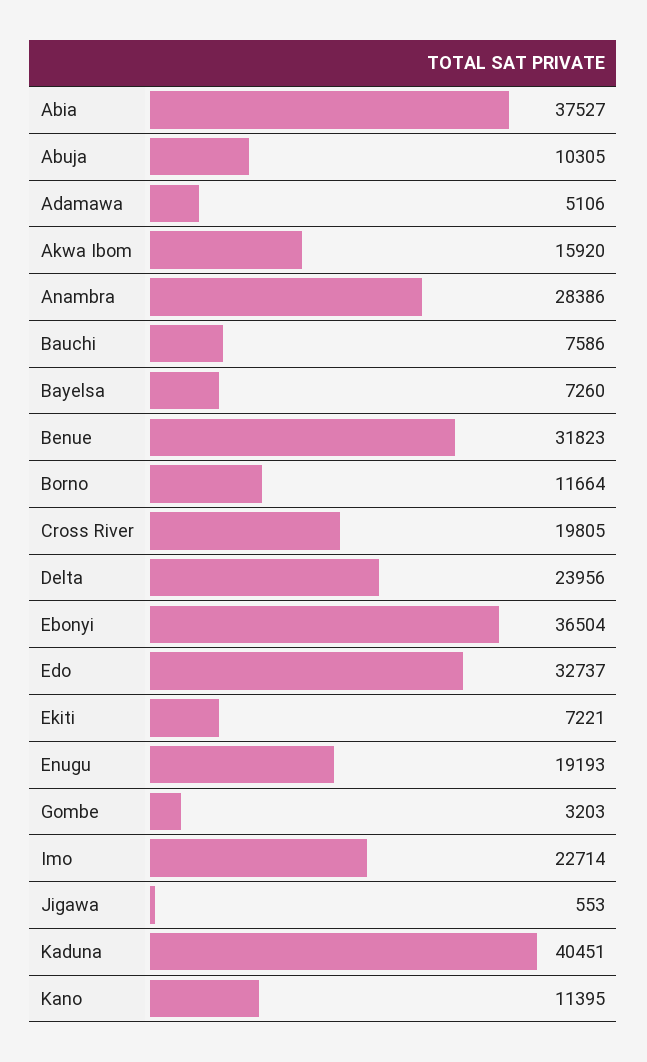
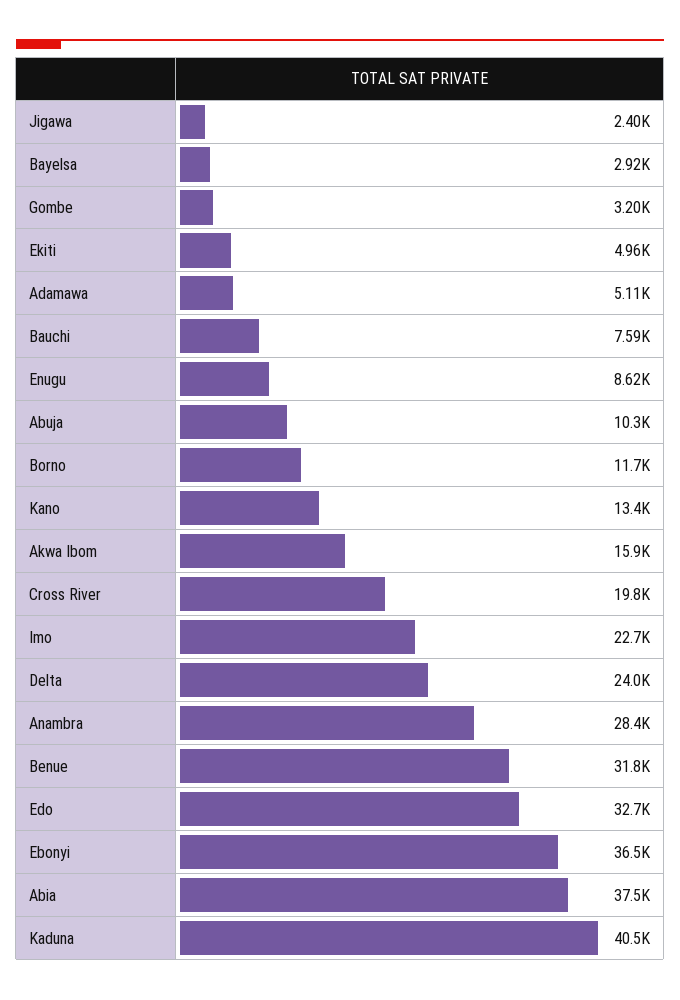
Bayelsa: 7260 -> 2920
Ekiti: 7221 -> 4960
Enugu: 19193 -> 8620
Jigawa: 553 -> 2400
Kano: 11395 -> 13400

